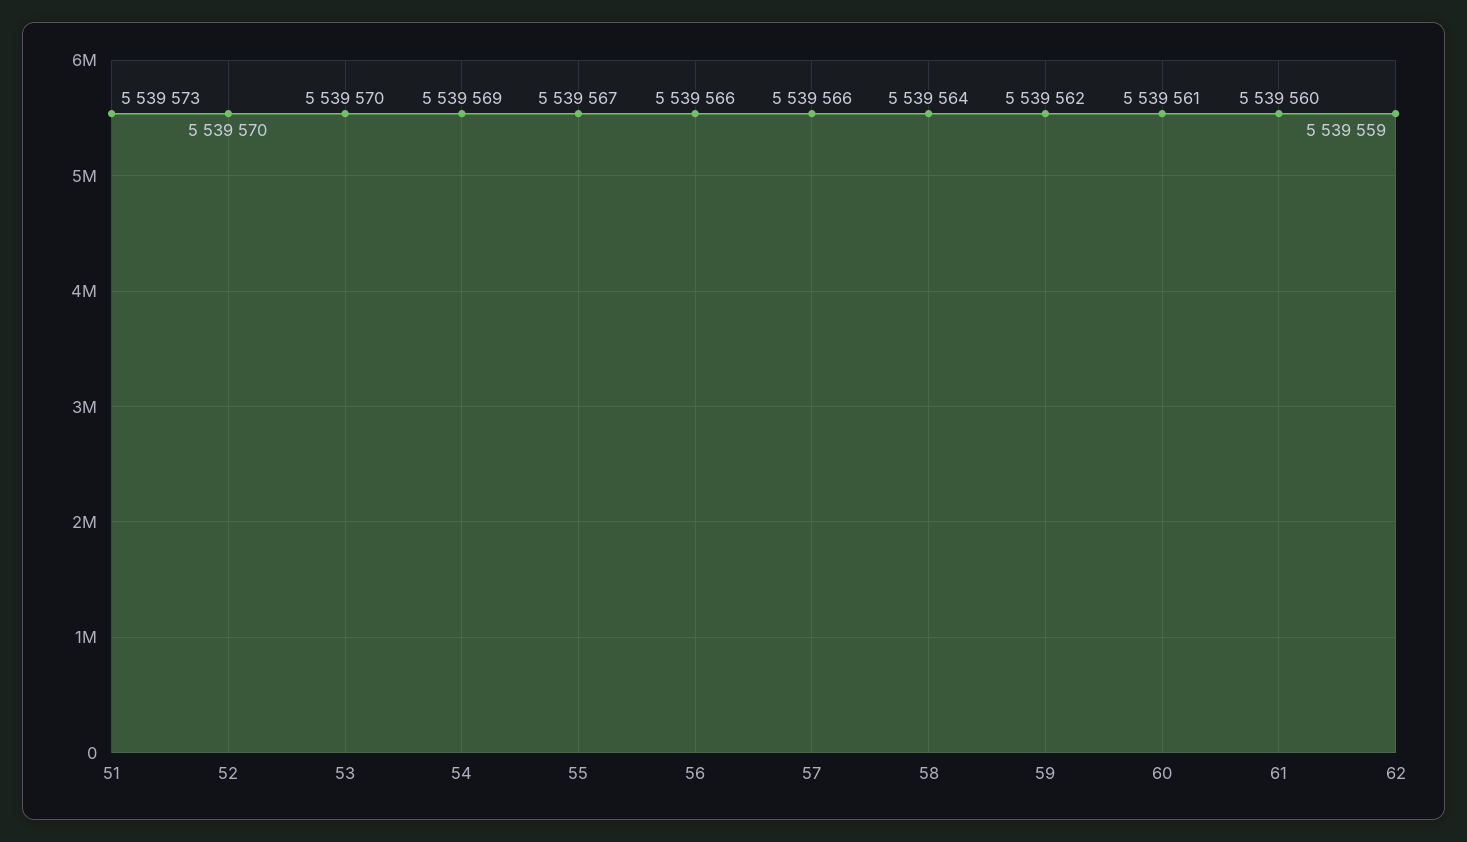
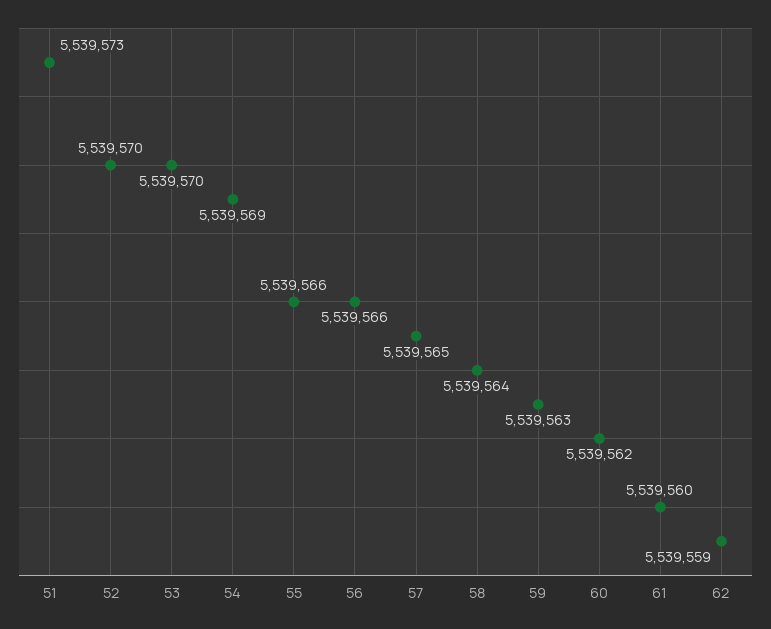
55: 5539567 -> 5539566
57: 5539566 -> 5539565
59: 5539562 -> 5539563
60: 5539561 -> 5539562

